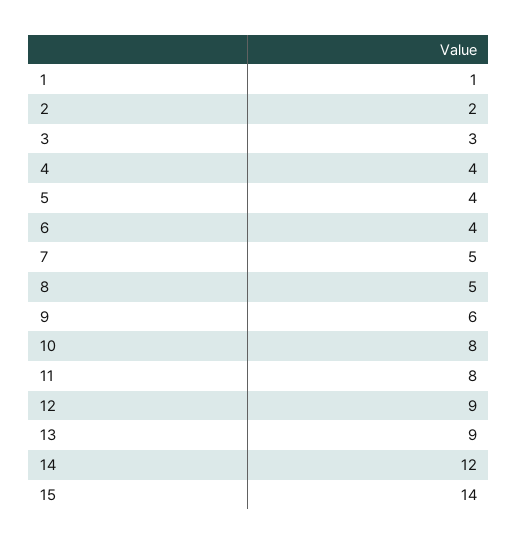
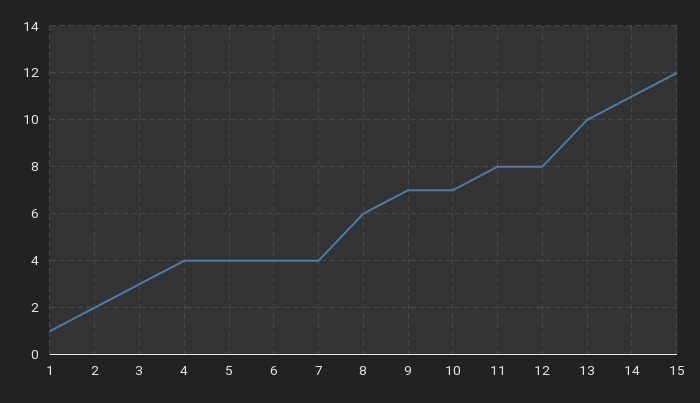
7: 5 -> 4
8: 5 -> 6
9: 6 -> 7
10: 8 -> 7
12: 9 -> 8
13: 9 -> 10
14: 12 -> 11
15: 14 -> 12

